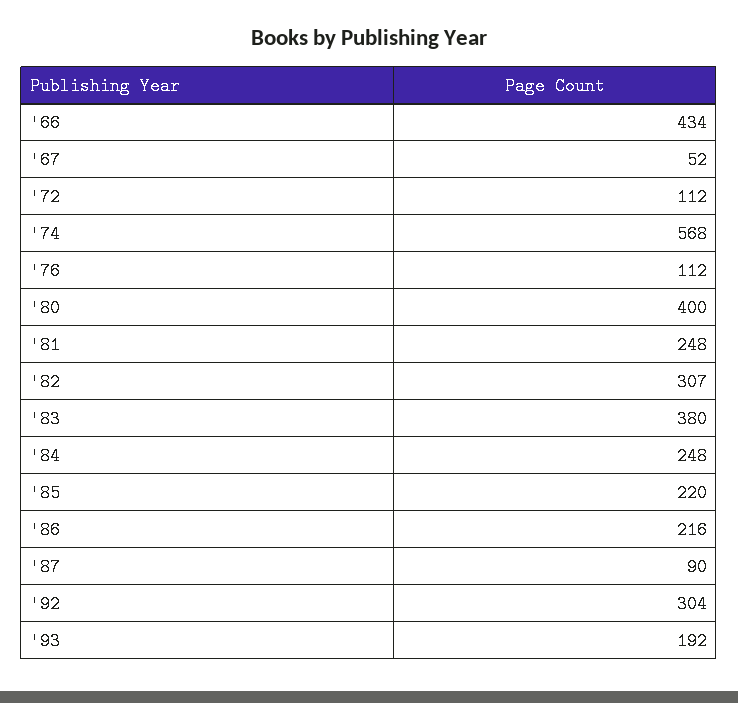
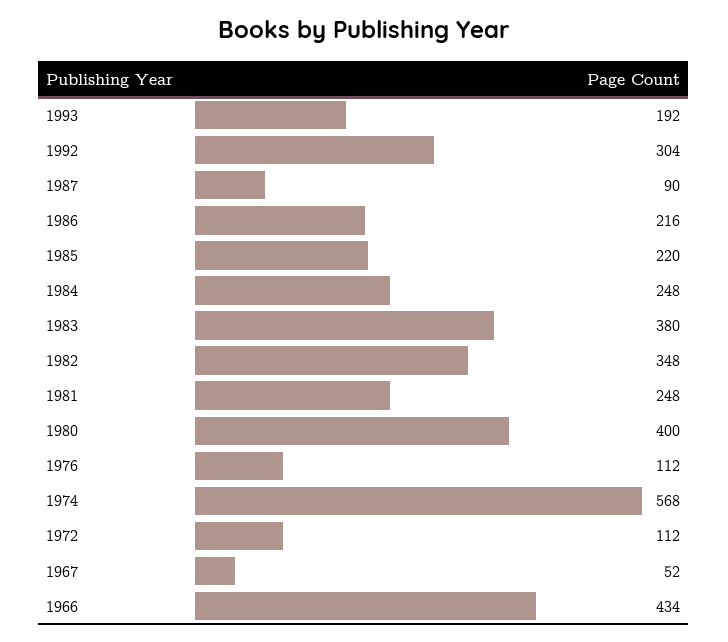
'82: 307 -> 348

